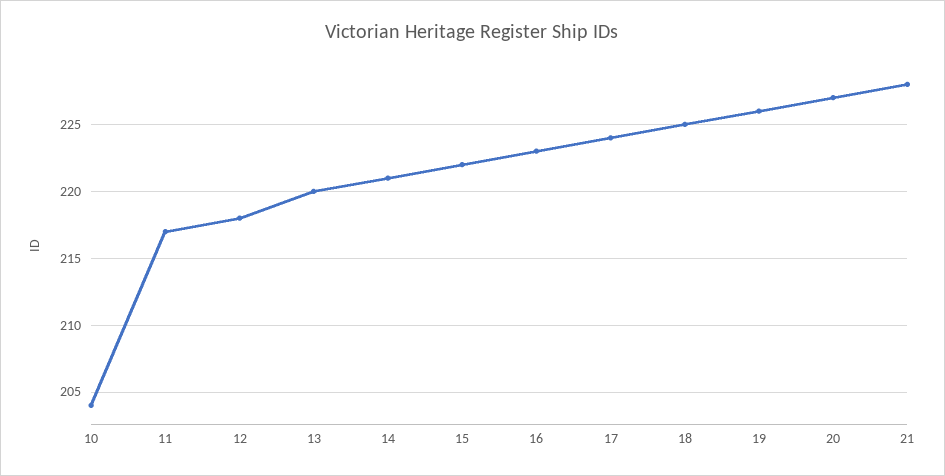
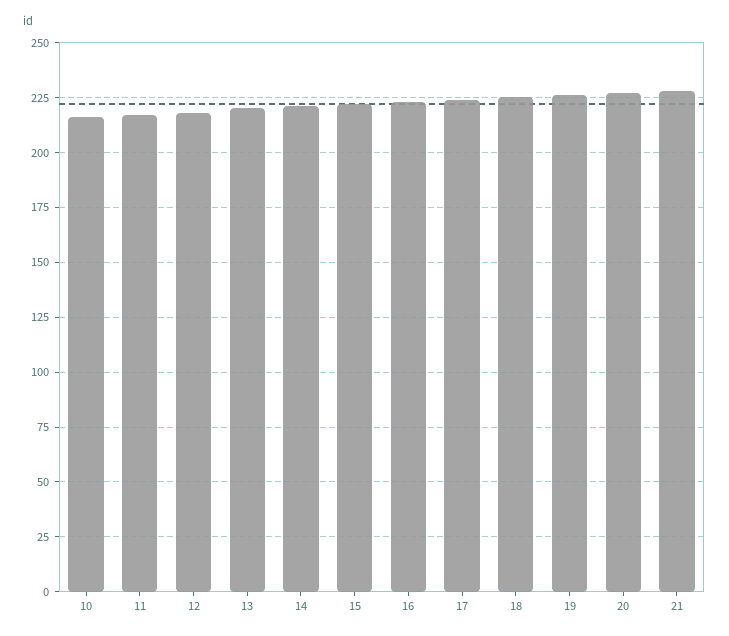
10: 204 -> 215

